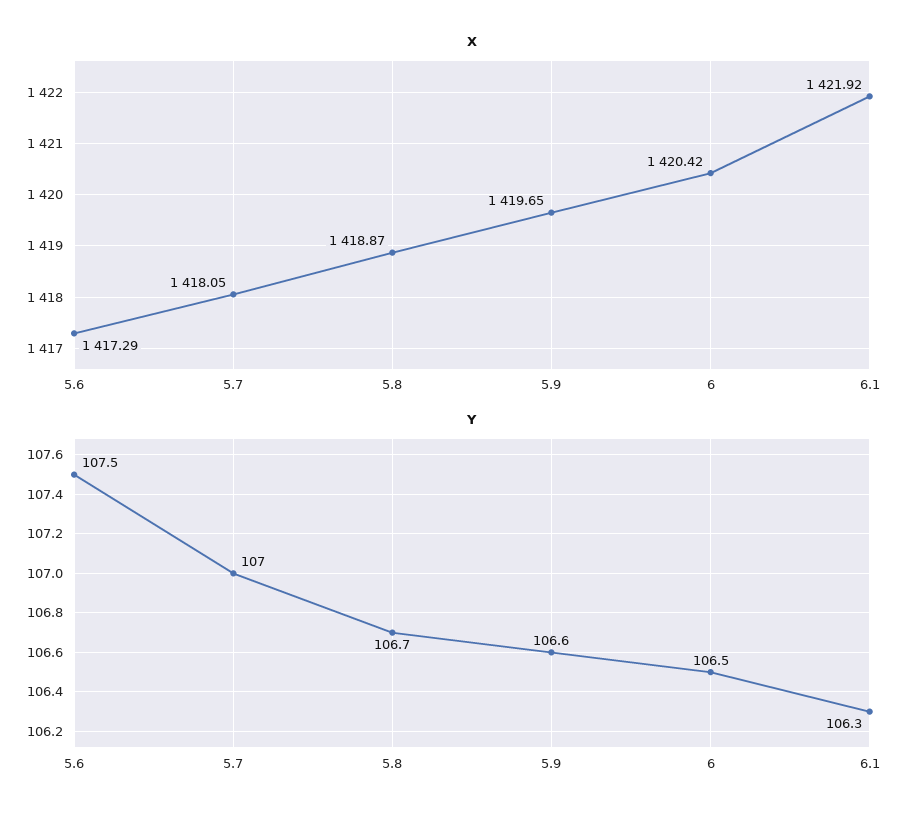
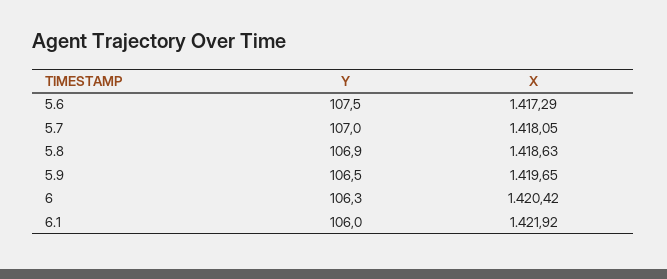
X, 5.8: 1418.87 -> 1418.63
Y, 5.8: 106.7 -> 106.9
Y, 5.9: 106.6 -> 106.5
Y, 6: 106.5 -> 106.3
Y, 6.1: 106.3 -> 106

